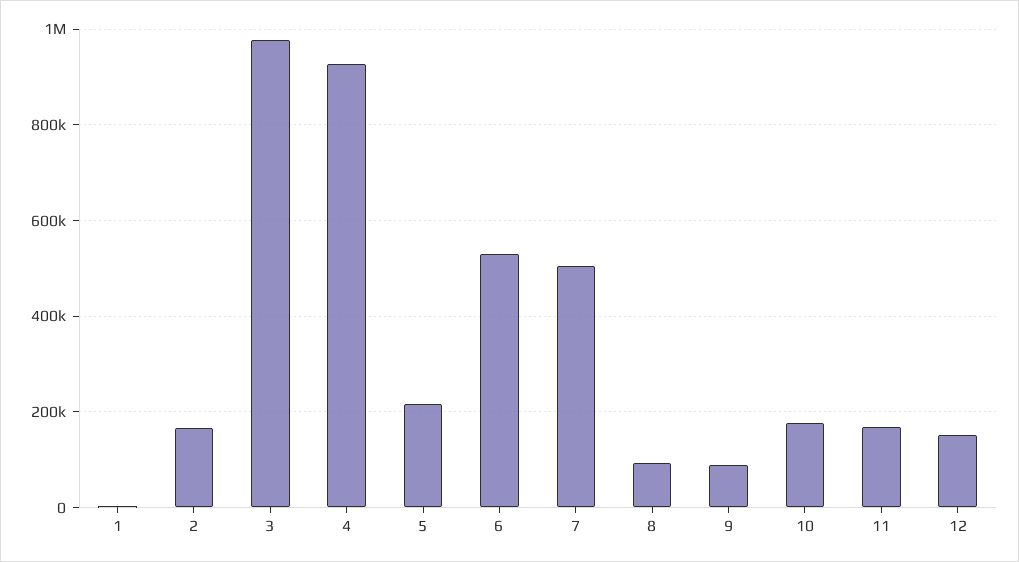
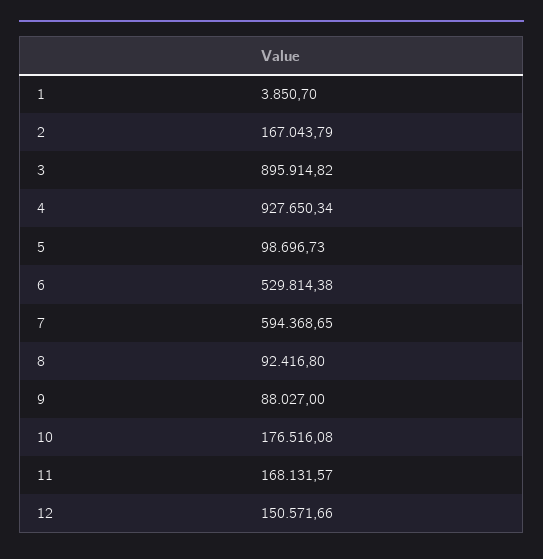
3: 980000 -> 895914.82
5: 220000 -> 98696.73
7: 500000 -> 594368.65

